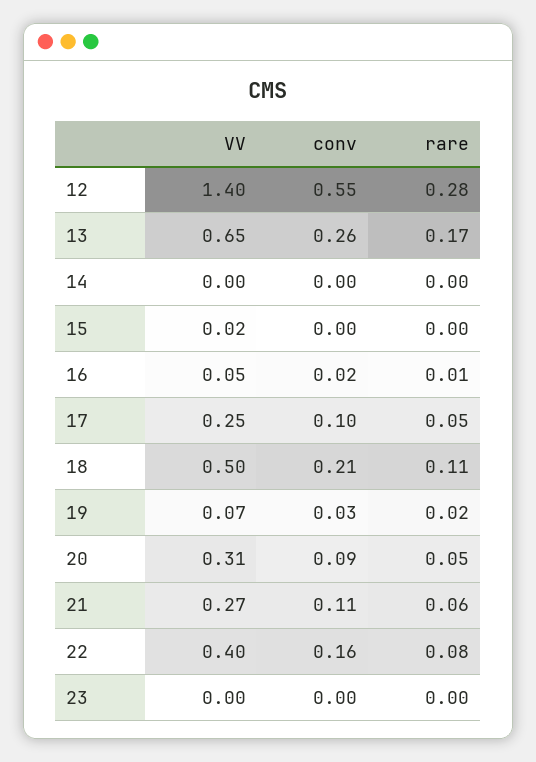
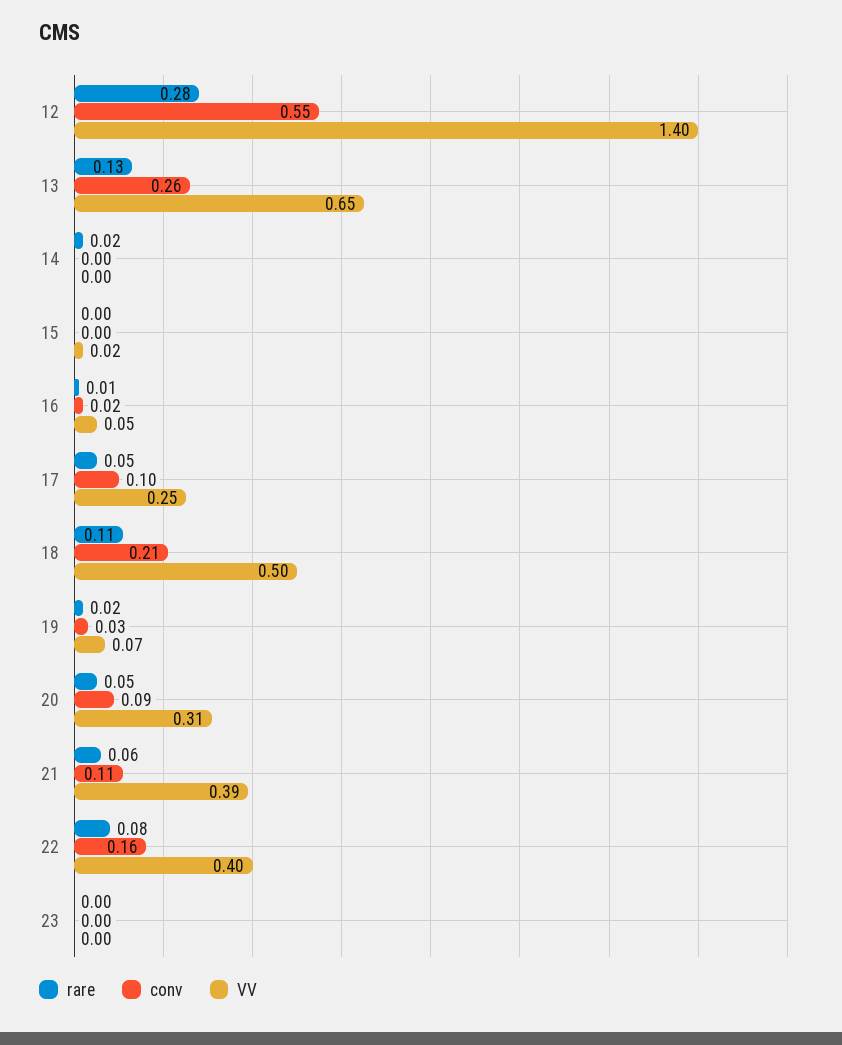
rare, 13: 0.17 -> 0.13
rare, 14: 0 -> 0.02
VV, 21: 0.27 -> 0.39

